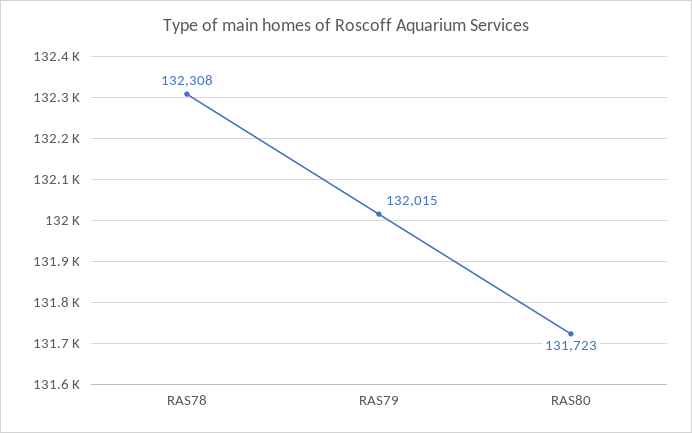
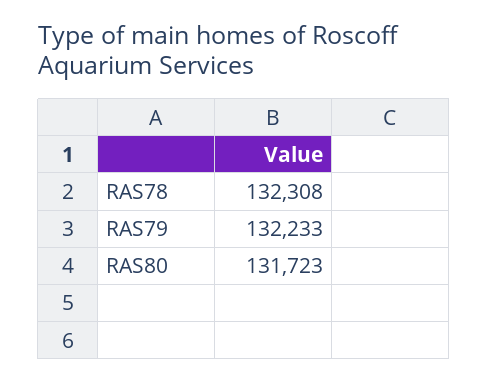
RAS79: 132015 -> 132233

